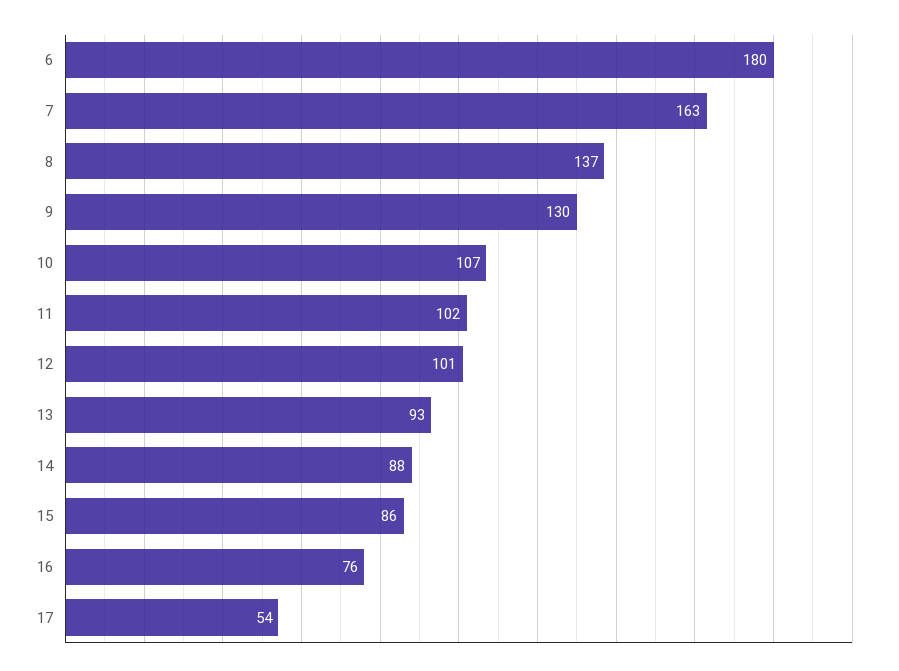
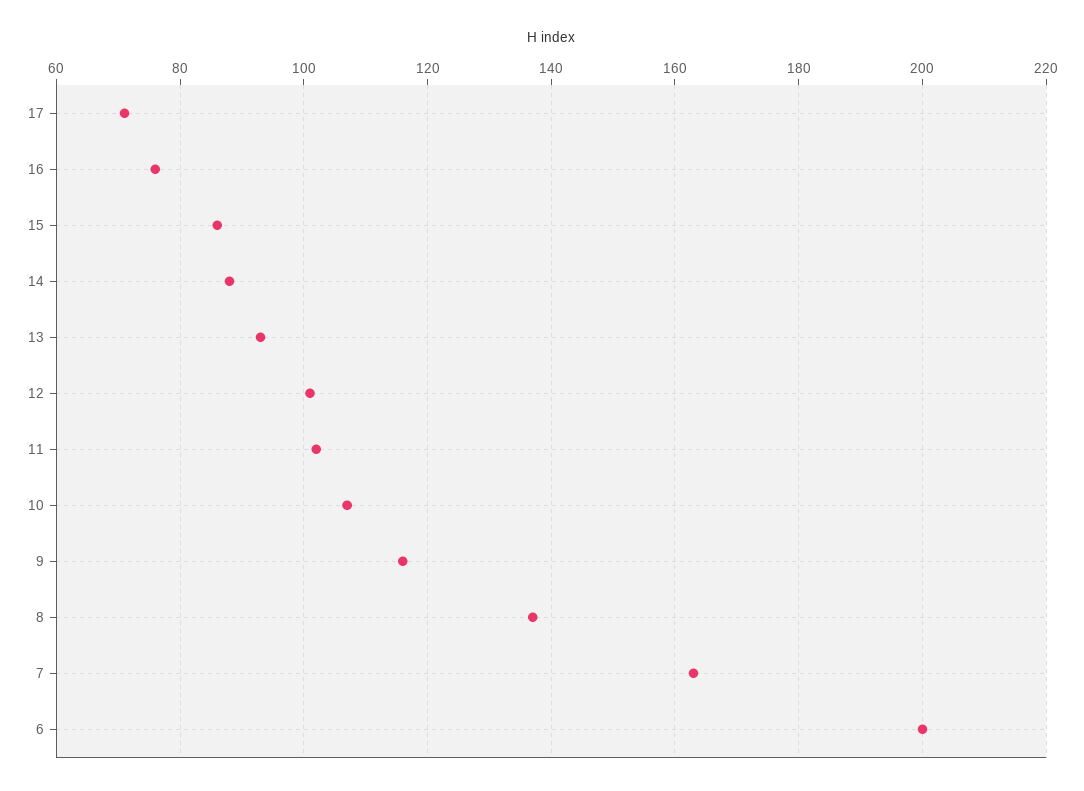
6: 180 -> 200
9: 130 -> 115
17: 54 -> 70

